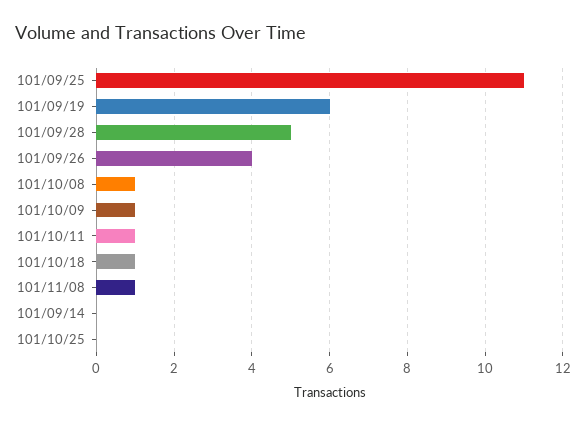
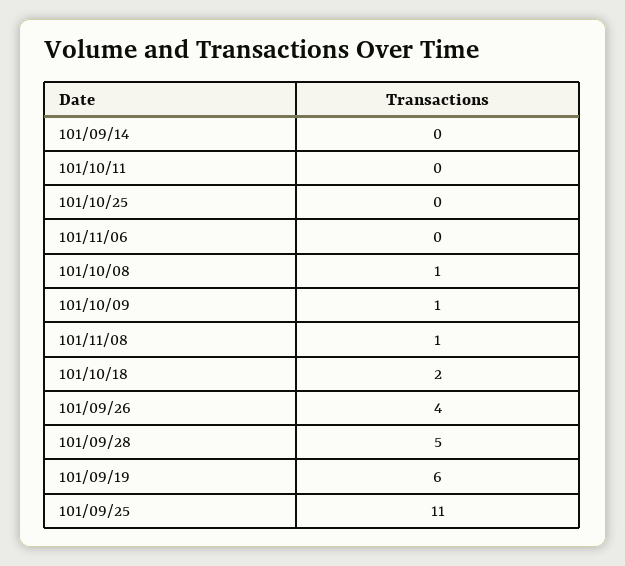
101/10/11: 1 -> 0
101/10/18: 1 -> 2
101/11/06: none -> 0

